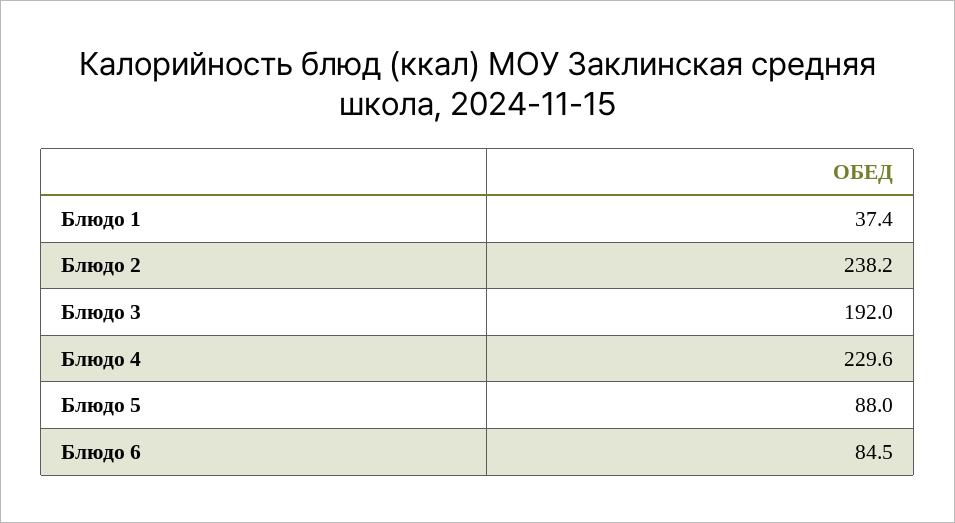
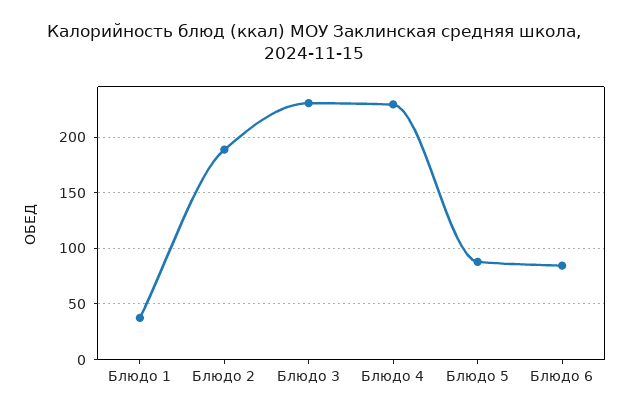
Блюдо 2: 238.2 -> 190
Блюдо 3: 192 -> 230

